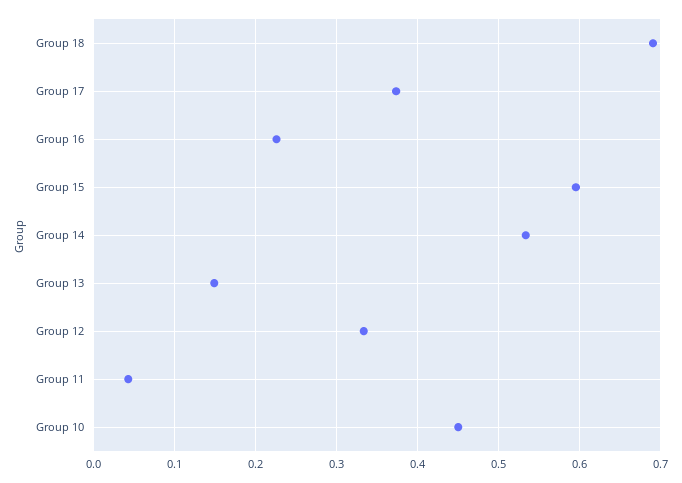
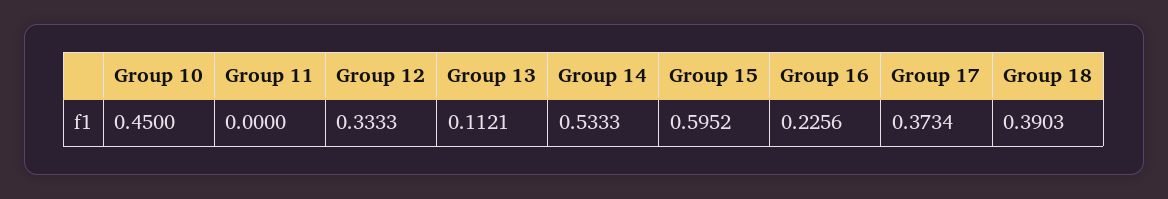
Group 18: 0.69 -> 0.3903
Group 13: 0.15 -> 0.1121
Group 11: 0.04 -> 0

